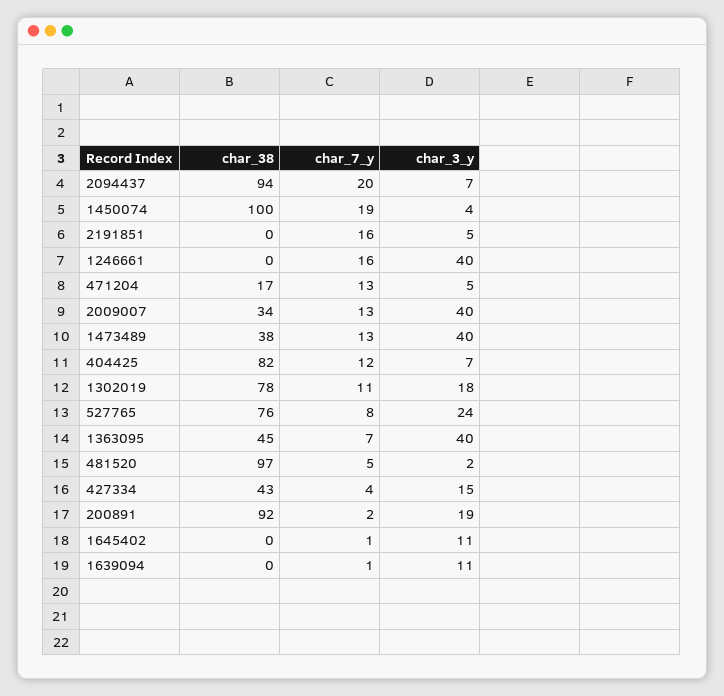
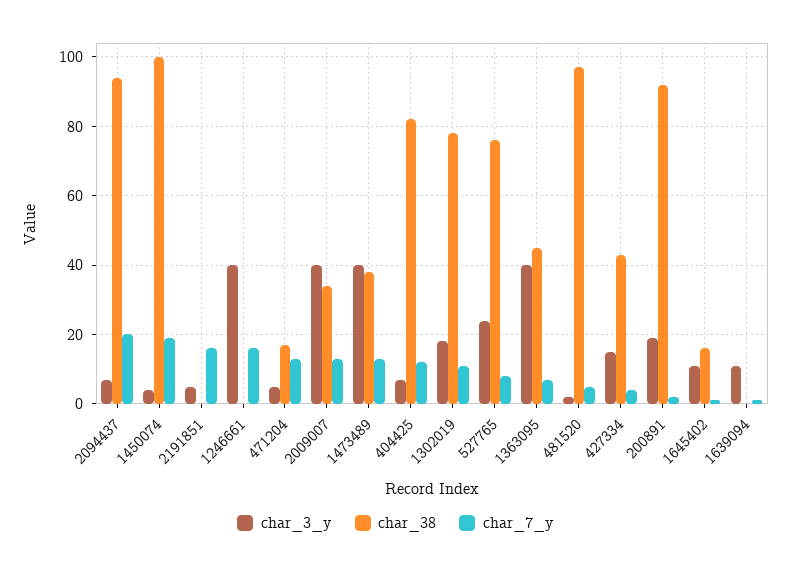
char_38, 1645402: 0 -> 15

